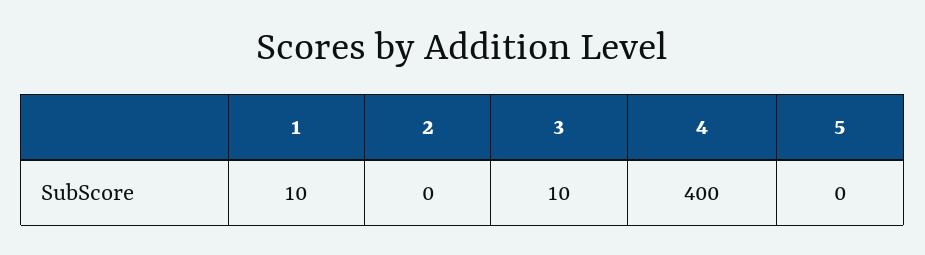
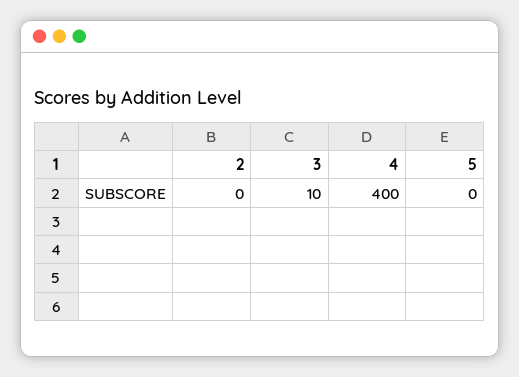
1: 10 -> none

